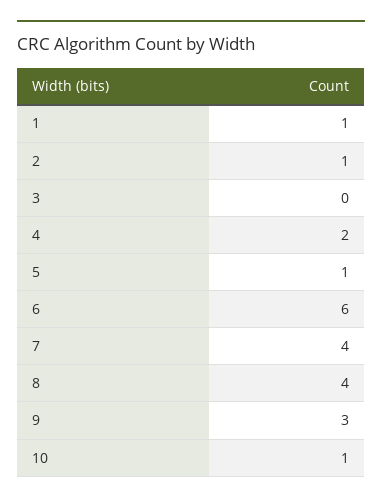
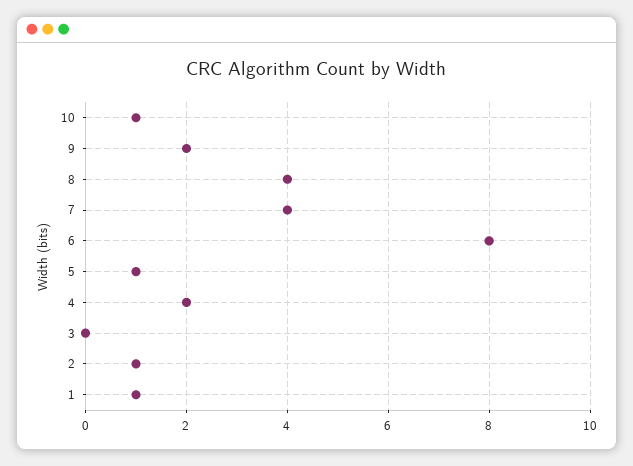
6: 6 -> 8
9: 3 -> 2

